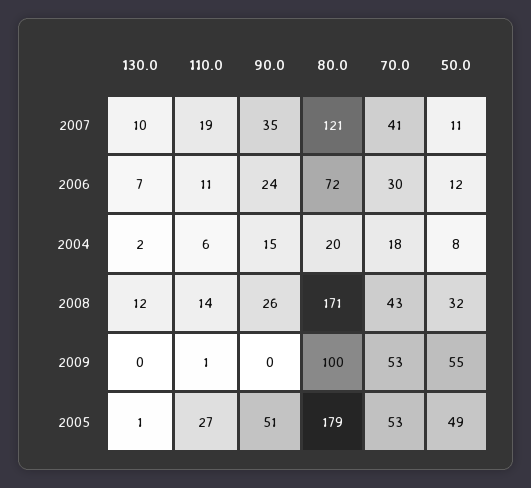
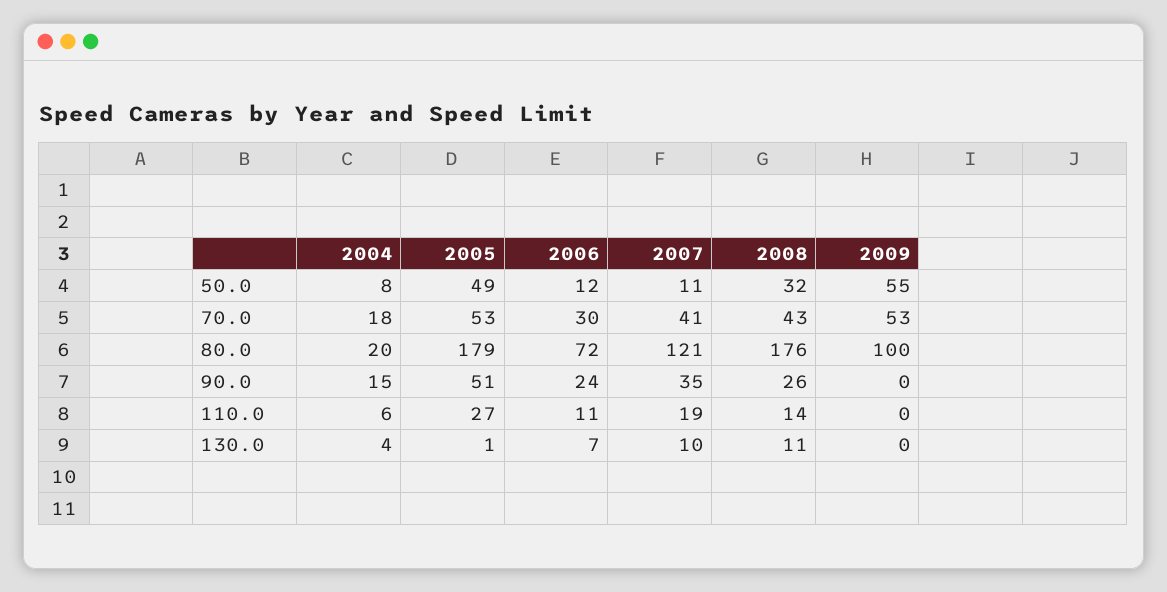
130.0, 2004: 2 -> 4
130.0, 2008: 12 -> 11
80.0, 2008: 171 -> 176
110.0, 2009: 1 -> 0

